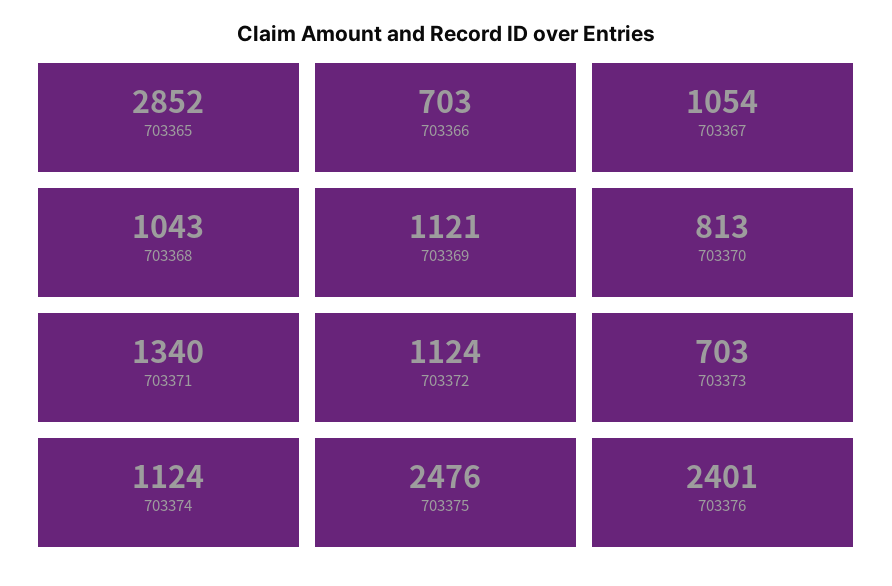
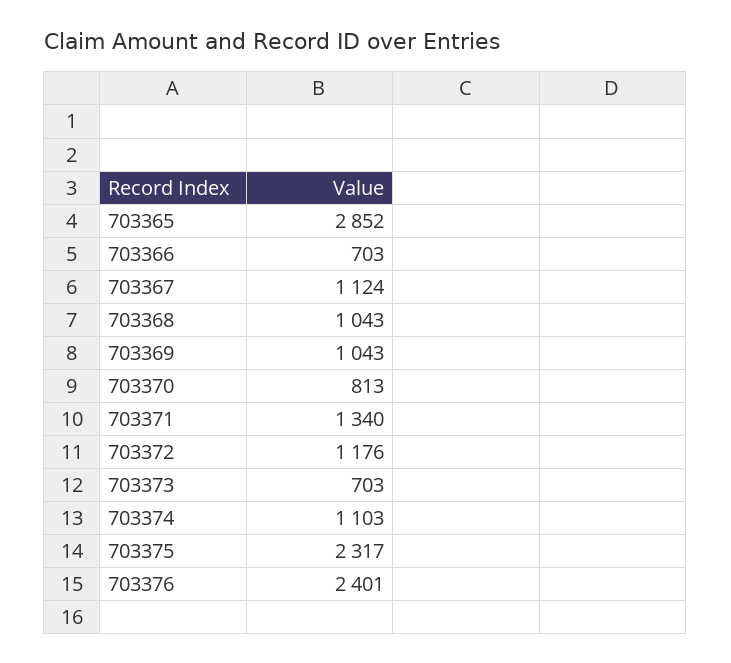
703367: 1054 -> 1124
703369: 1121 -> 1043
703372: 1124 -> 1176
703374: 1124 -> 1103
703375: 2476 -> 2317

